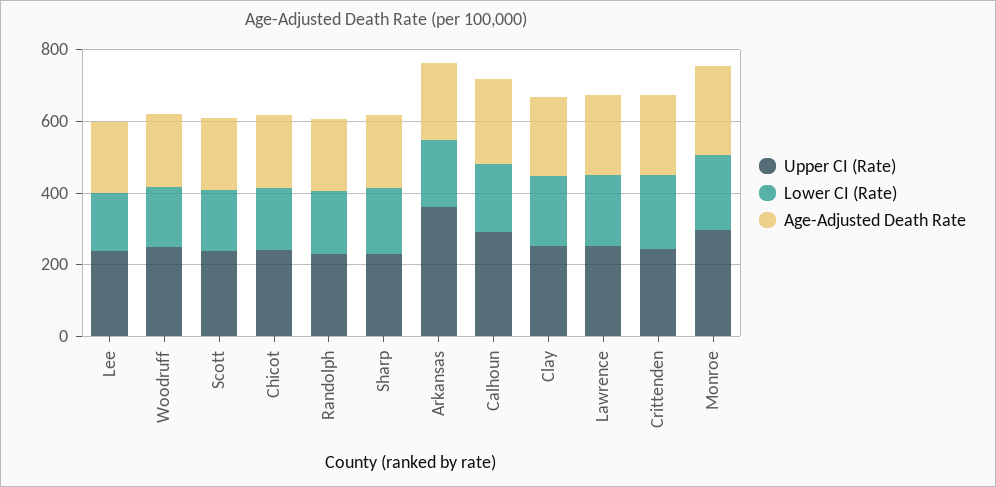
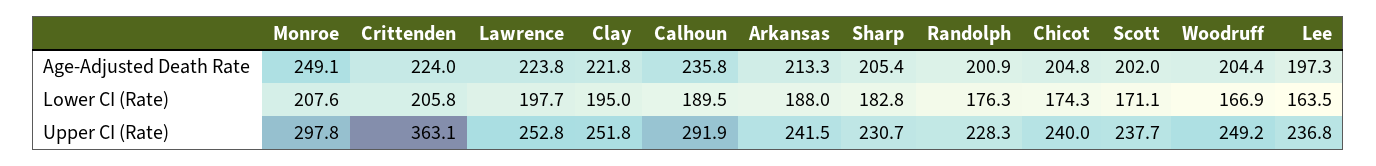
Upper CI (Rate), Arkansas: 350 -> 241.5
Upper CI (Rate), Crittenden: 250 -> 363.1

